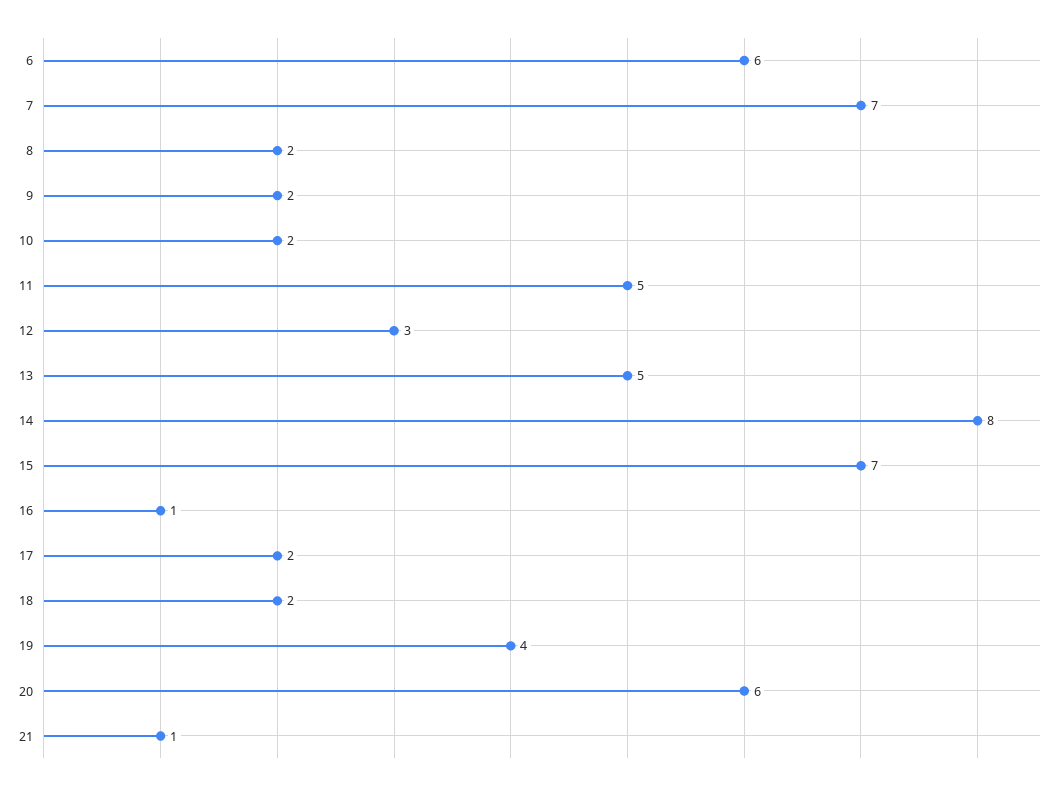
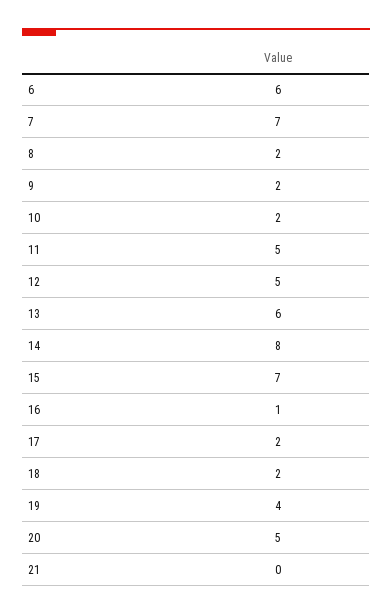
12: 3 -> 5
13: 5 -> 6
20: 6 -> 5
21: 1 -> 0

